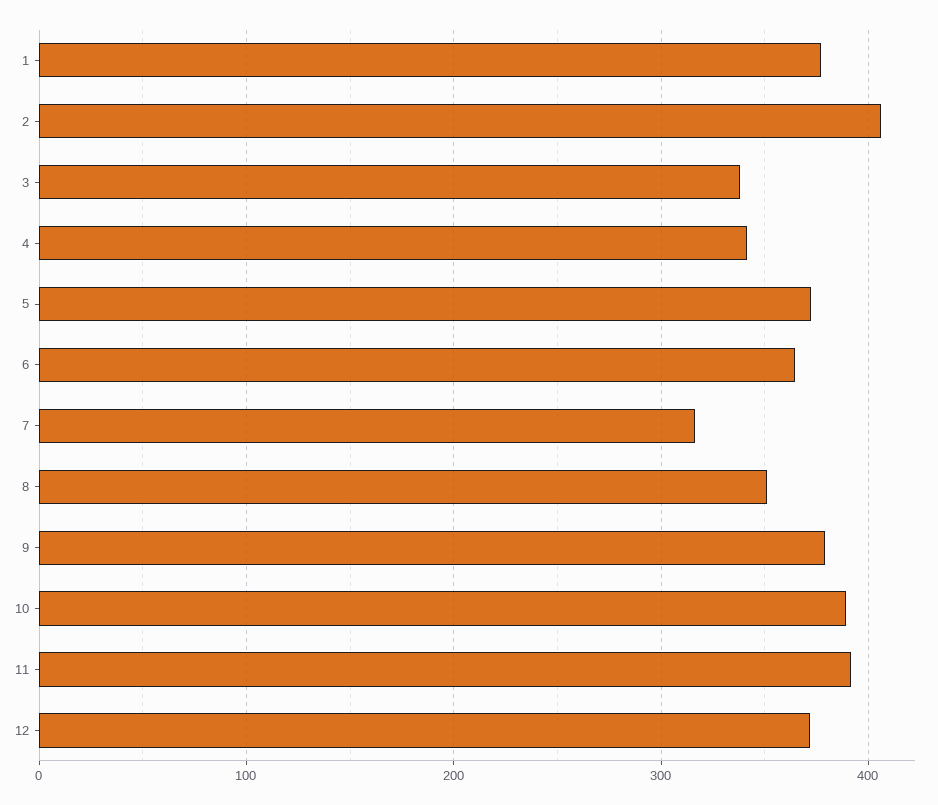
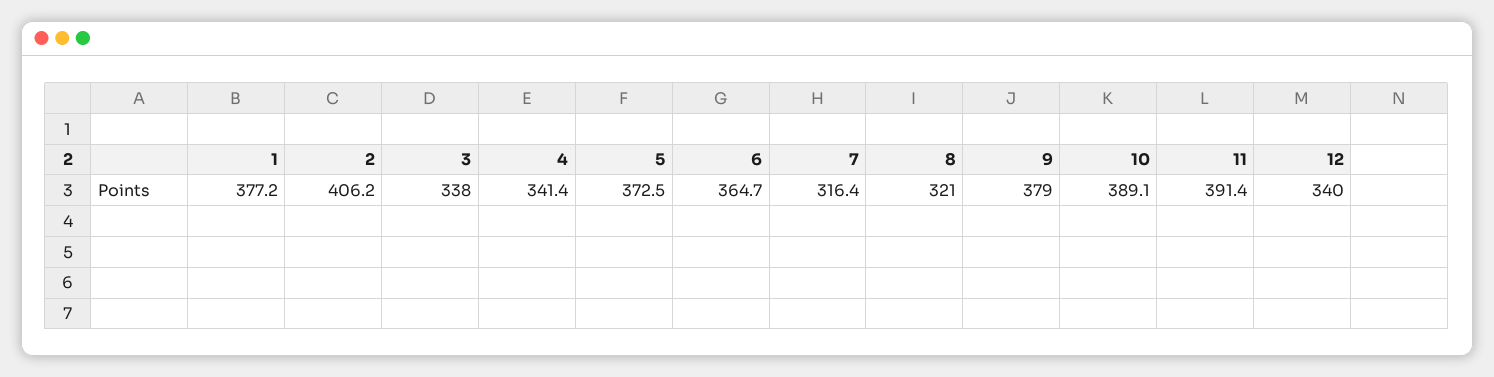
8: 350 -> 321
12: 370 -> 340

